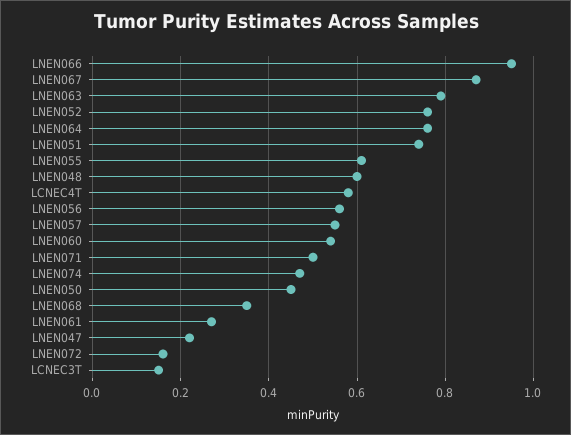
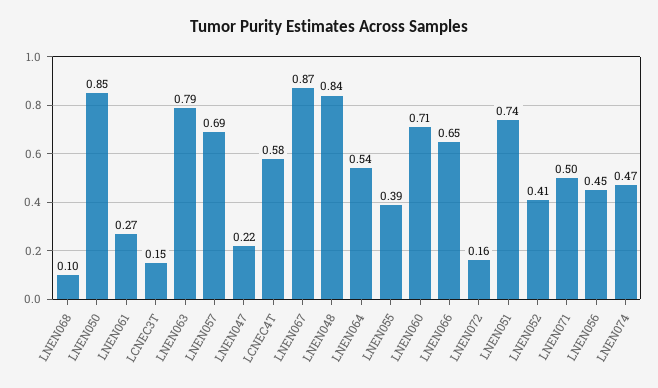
LNEN066: 0.95 -> 0.65
LNEN052: 0.75 -> 0.41
LNEN064: 0.75 -> 0.54
LNEN055: 0.6 -> 0.39
LNEN048: 0.6 -> 0.84
LNEN056: 0.55 -> 0.45
LNEN057: 0.55 -> 0.69
LNEN060: 0.55 -> 0.71
LNEN050: 0.45 -> 0.85
LNEN068: 0.35 -> 0.1

